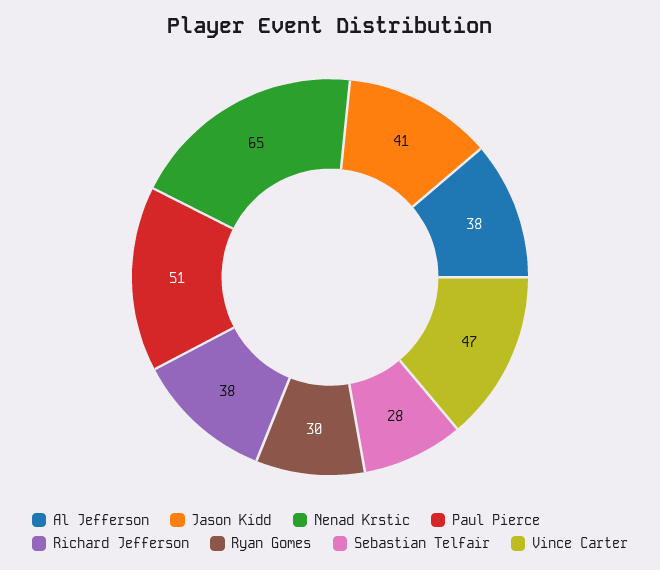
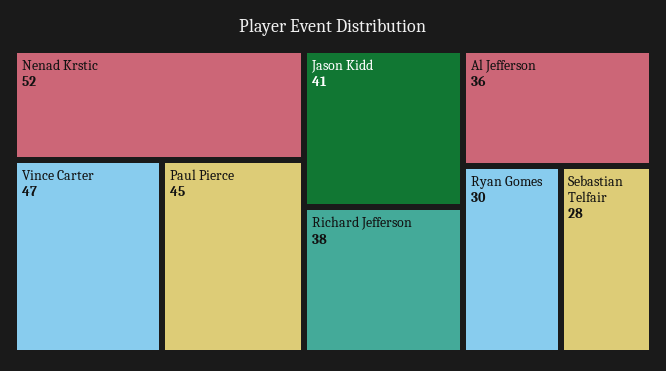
Al Jefferson: 38 -> 36
Nenad Krstic: 65 -> 52
Paul Pierce: 51 -> 45

